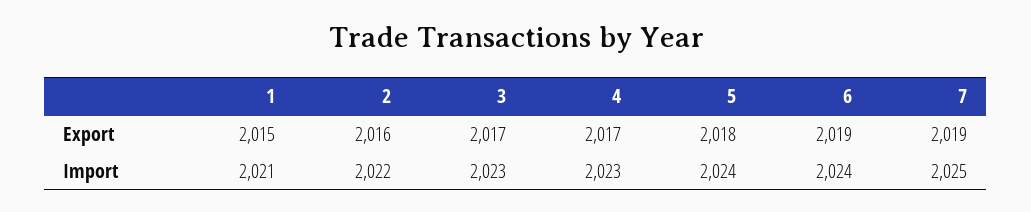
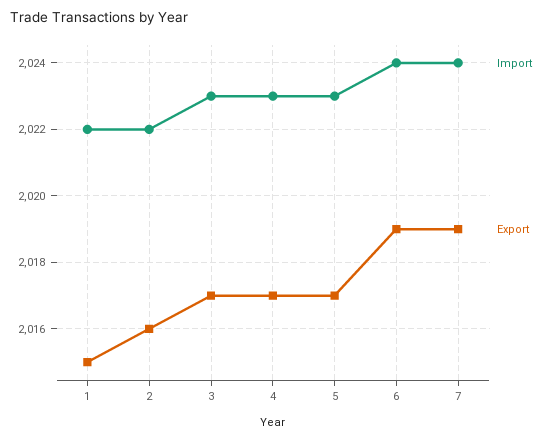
Export, 5: 2018 -> 2017
Import, 1: 2021 -> 2022
Import, 5: 2024 -> 2023
Import, 7: 2025 -> 2024

